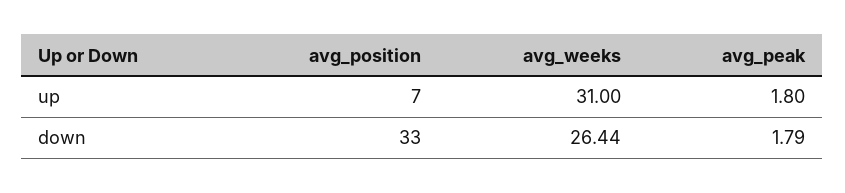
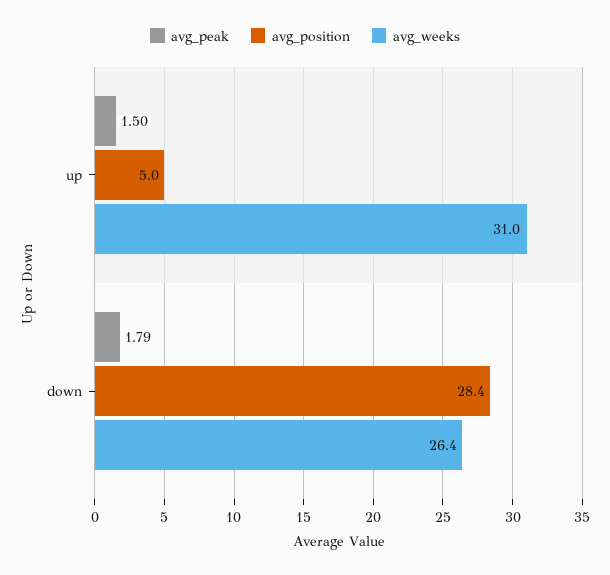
avg_position, up: 7 -> 5
avg_peak, up: 1.8 -> 1.5
avg_position, down: 33 -> 28.4

